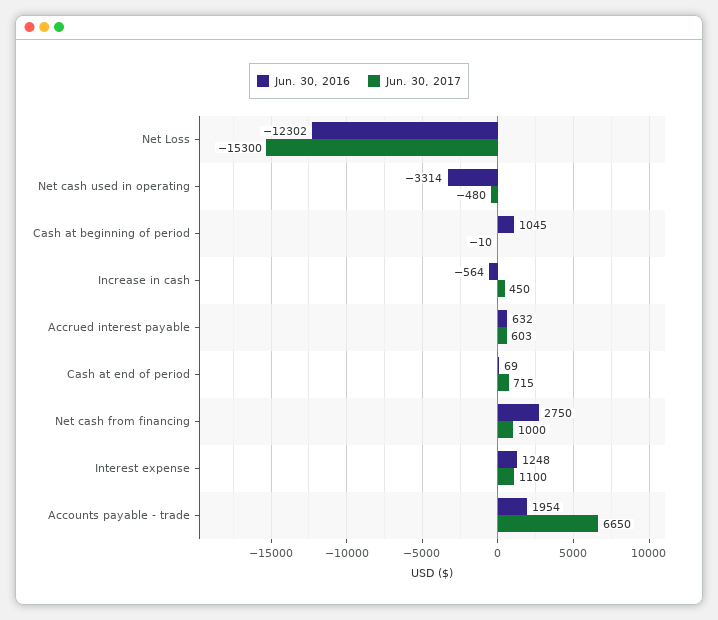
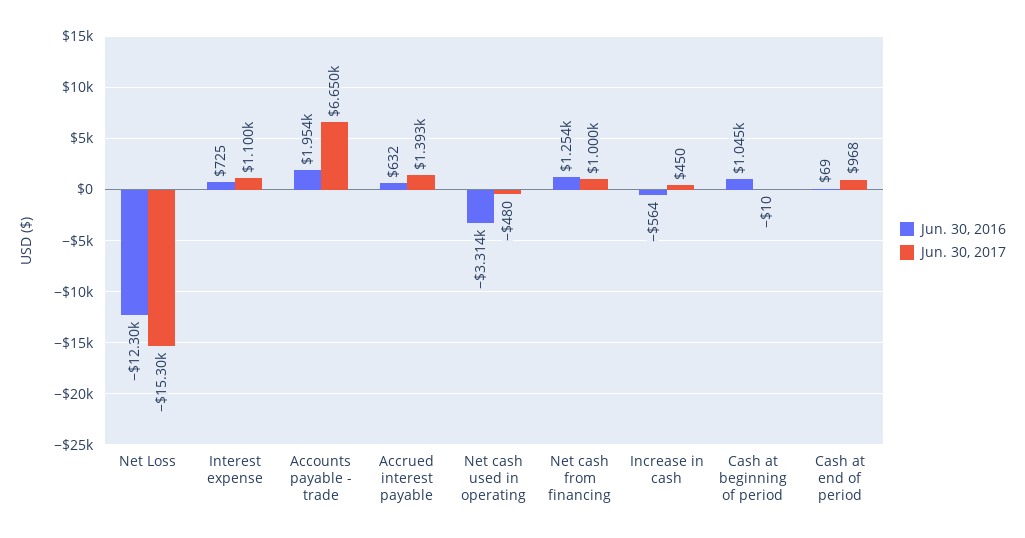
Jun. 30, 2017, Accrued interest payable: 603 -> 1393
Jun. 30, 2017, Cash at end of period: 715 -> 968
Jun. 30, 2016, Net cash from financing: 2750 -> 1254
Jun. 30, 2016, Interest expense: 1248 -> 725

